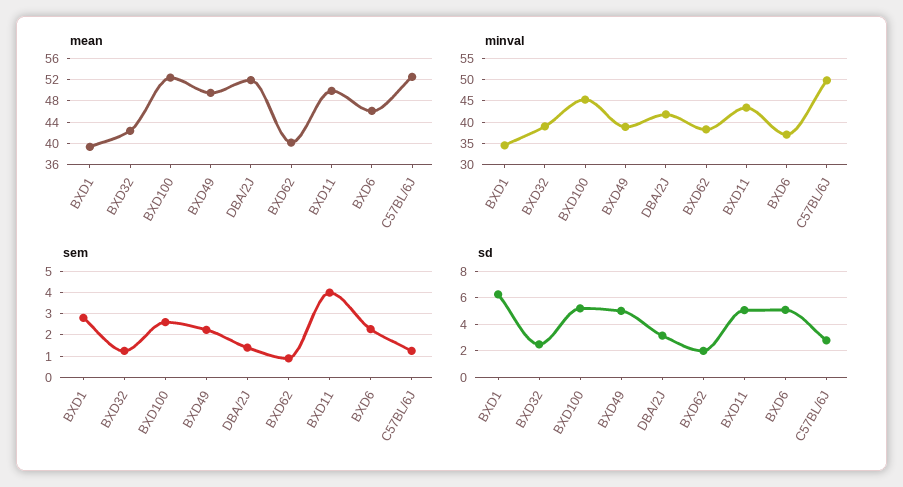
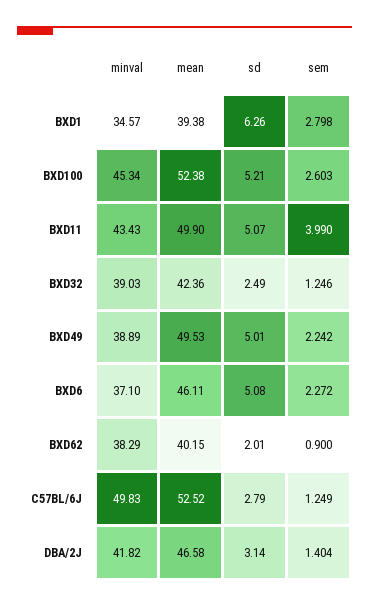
mean, DBA/2J: 52 -> 46.58

